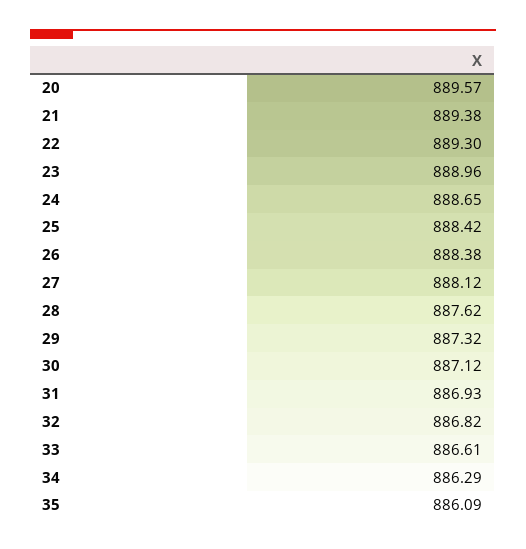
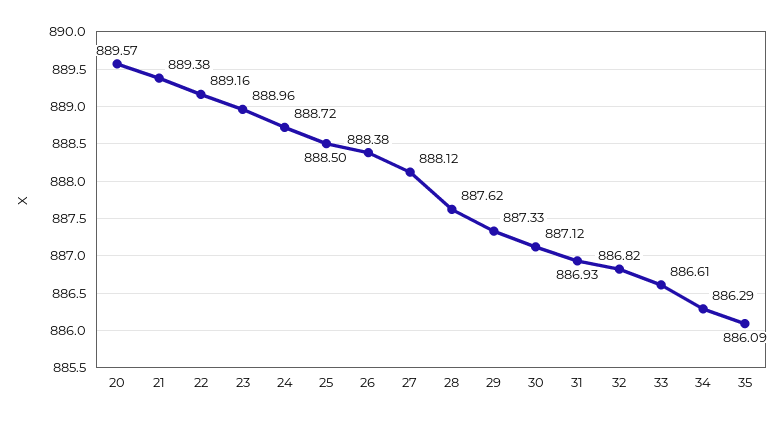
22: 889.3 -> 889.16
24: 888.65 -> 888.72
25: 888.42 -> 888.5
29: 887.32 -> 887.33

